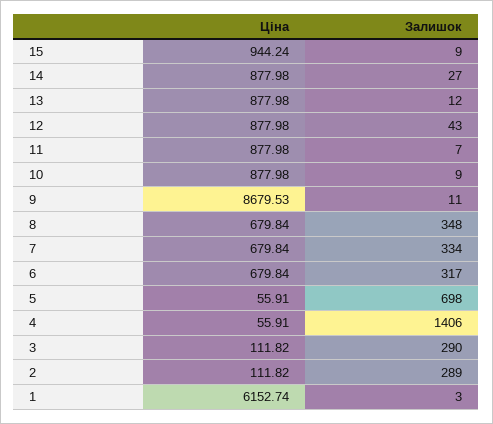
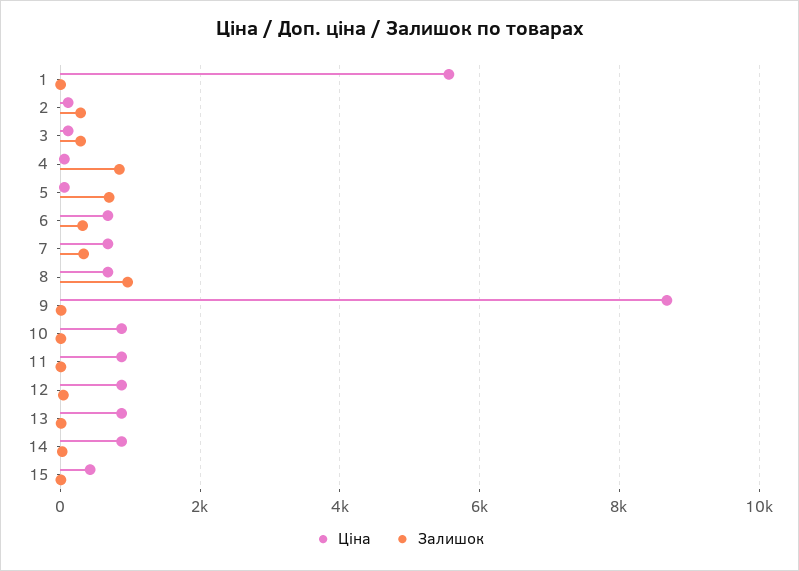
Ціна, 15: 944.24 -> 400
Залишок, 8: 348 -> 1000
Залишок, 4: 1406 -> 800
Ціна, 1: 6152.74 -> 5600

